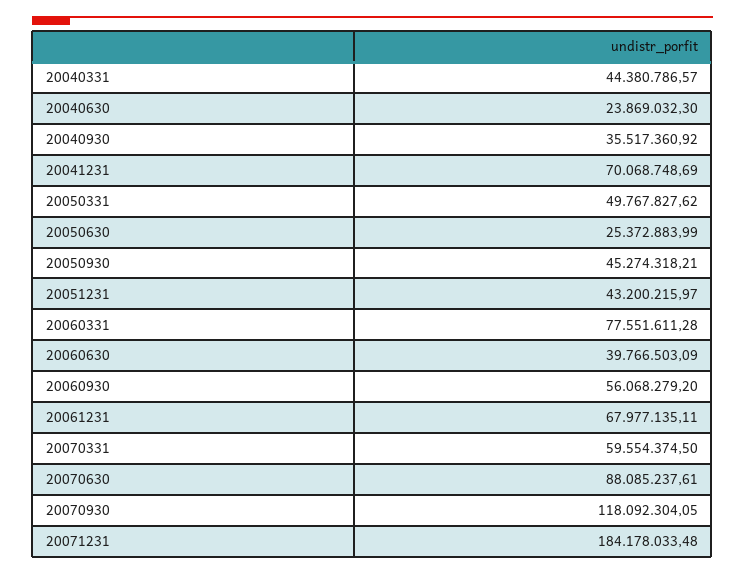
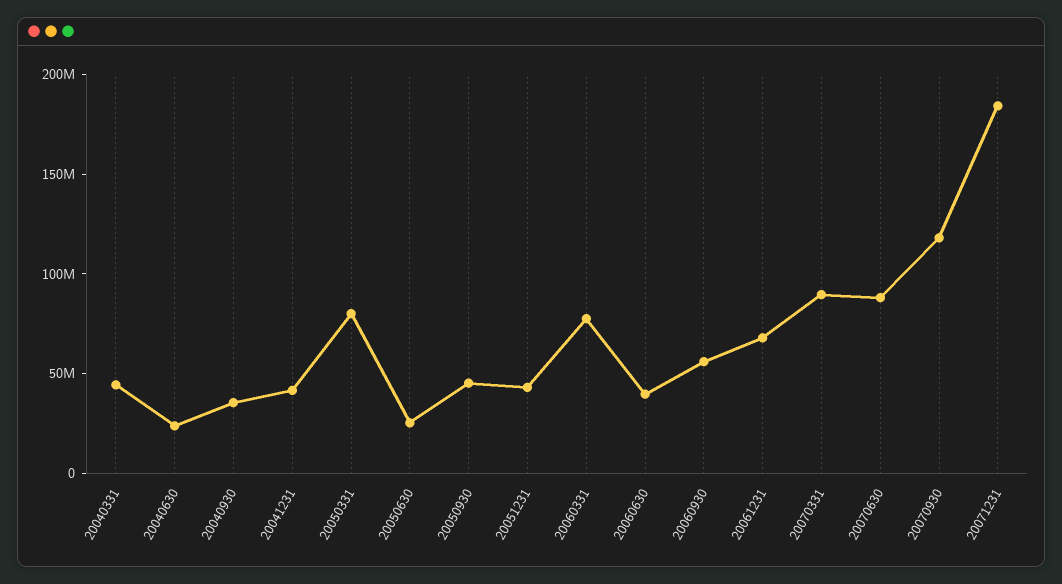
20041231: 70068748.69 -> 40000000
20050331: 49767827.62 -> 80000000
20070331: 59554374.5 -> 90000000

